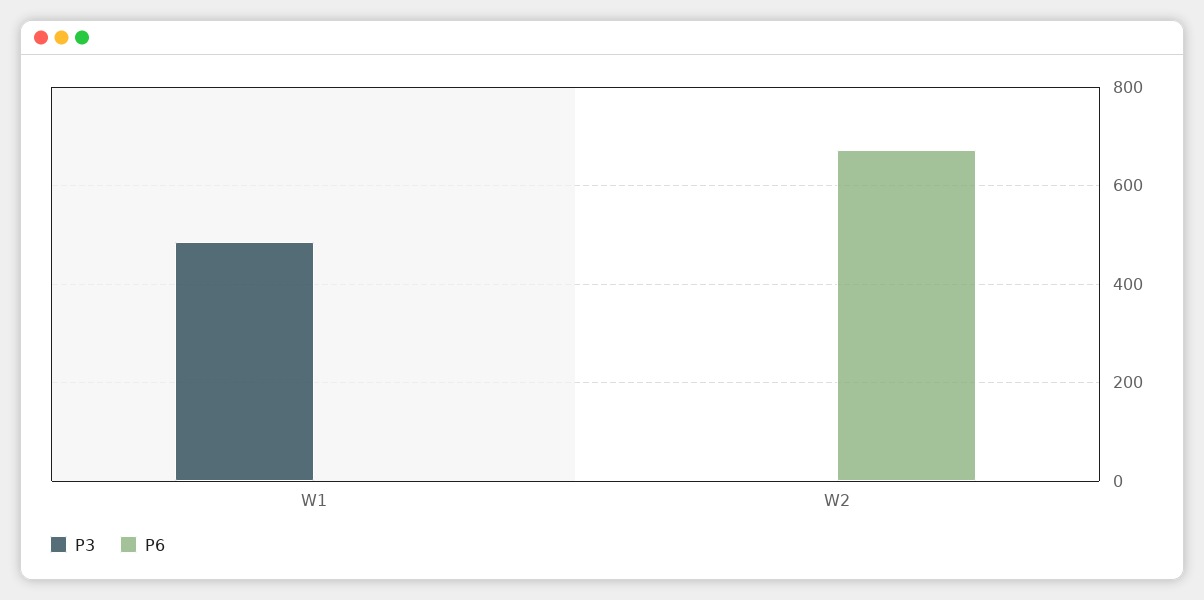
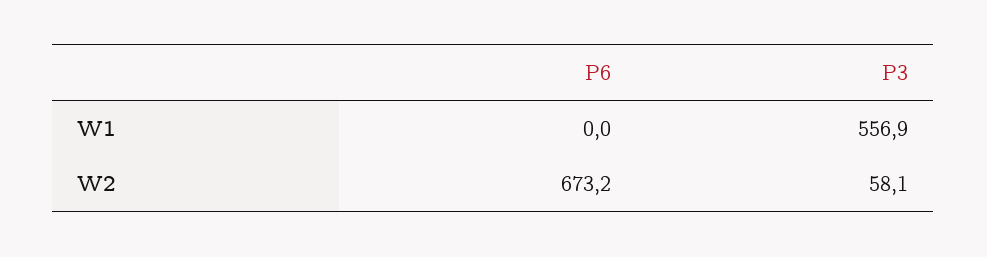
P3, W1: 480 -> 556.9
P3, W2: 0 -> 58.1

